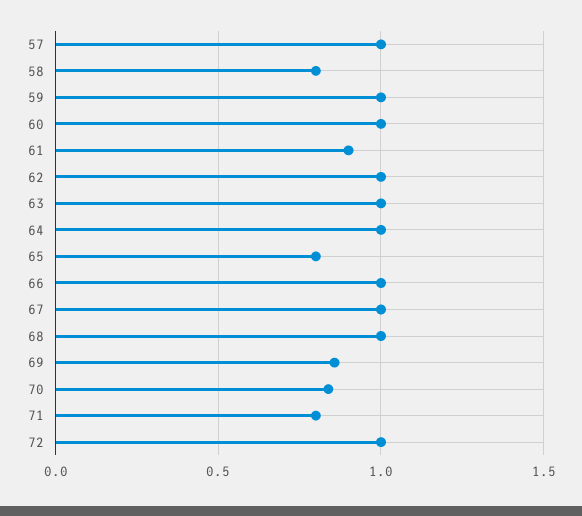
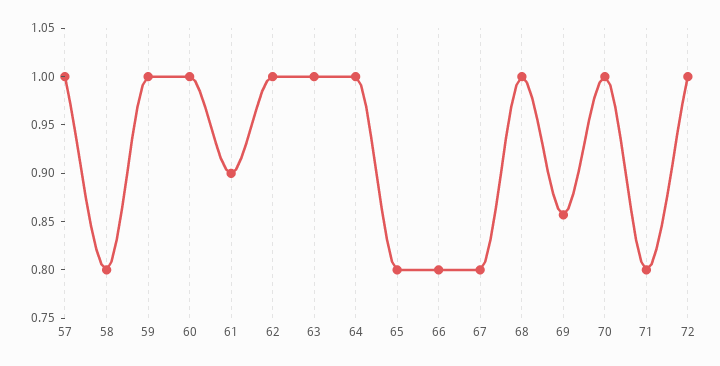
66: 1 -> 0.8
67: 1 -> 0.8
70: 0.85 -> 1

